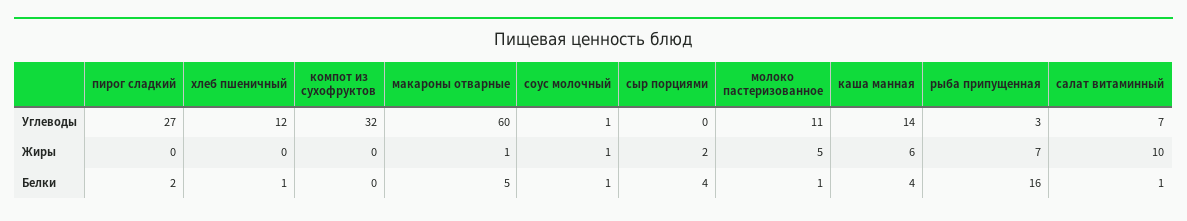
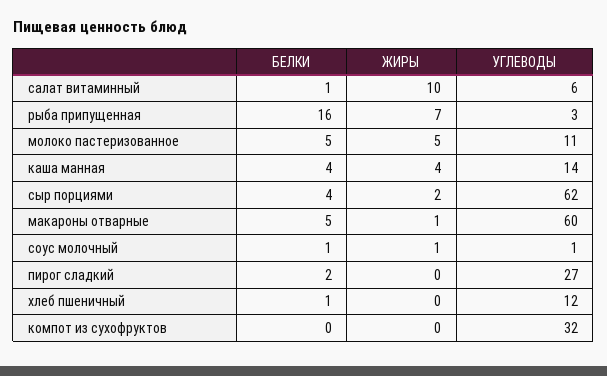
сыр порциями, Углеводы: 0 -> 62
салат витаминный, Углеводы: 7 -> 6
каша манная, Жиры: 6 -> 4
молоко пастеризованное, Белки: 1 -> 5

